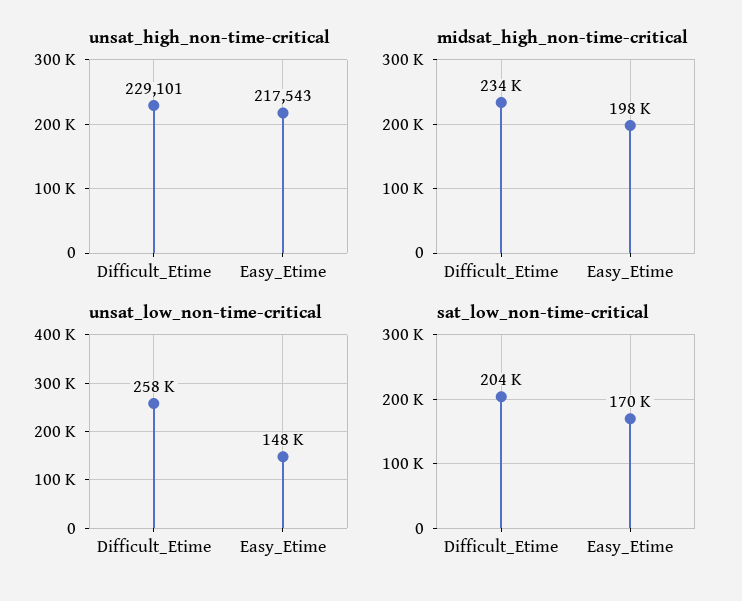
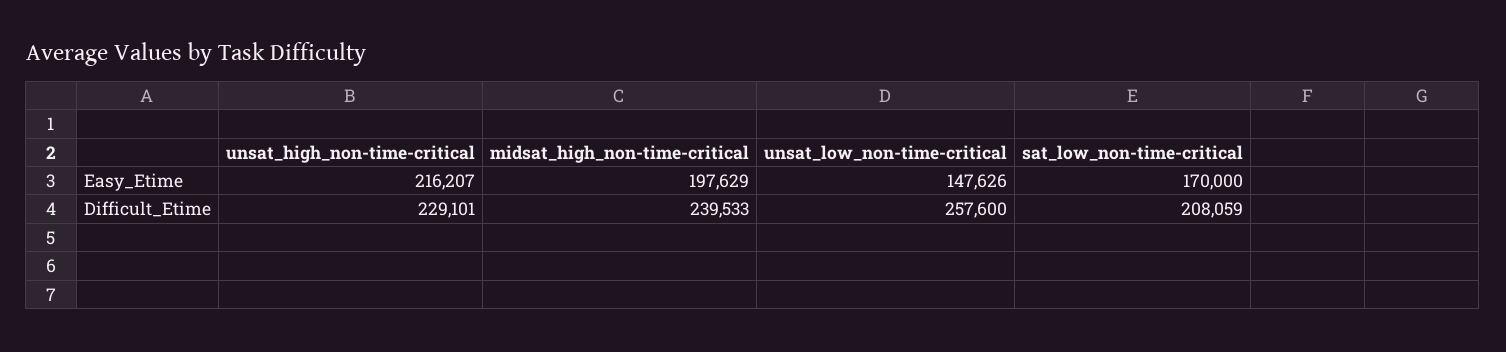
unsat_high_non-time-critical, Easy_Etime: 217543 -> 216207
midsat_high_non-time-critical, Difficult_Etime: 234000 -> 239533
sat_low_non-time-critical, Difficult_Etime: 204000 -> 208059

